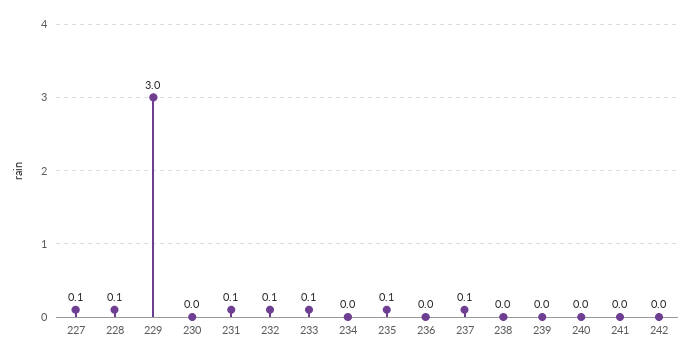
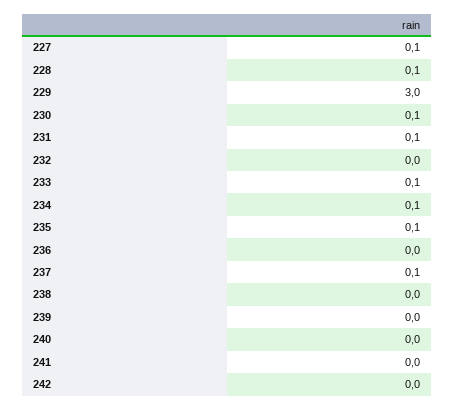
230: 0 -> 0.1
232: 0.1 -> 0
234: 0 -> 0.1

